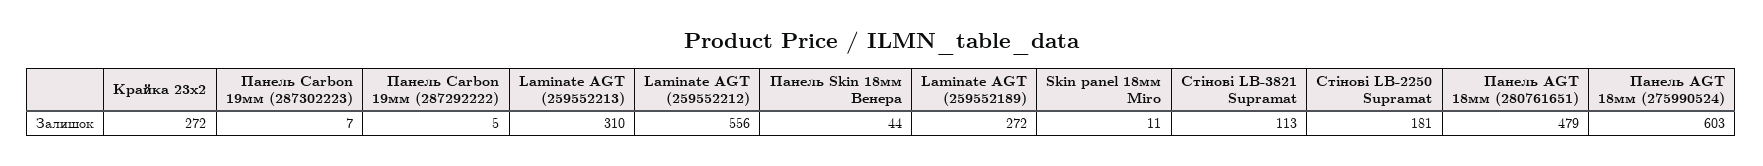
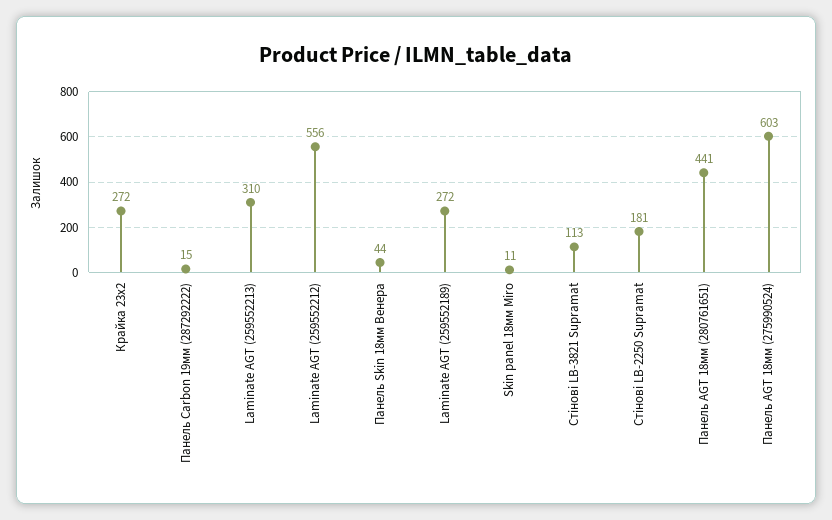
Панель Carbon 19мм (287302223): 7 -> none
Панель Carbon 19мм (287292222): 5 -> 15
Панель AGT 18мм (280761651): 479 -> 441

